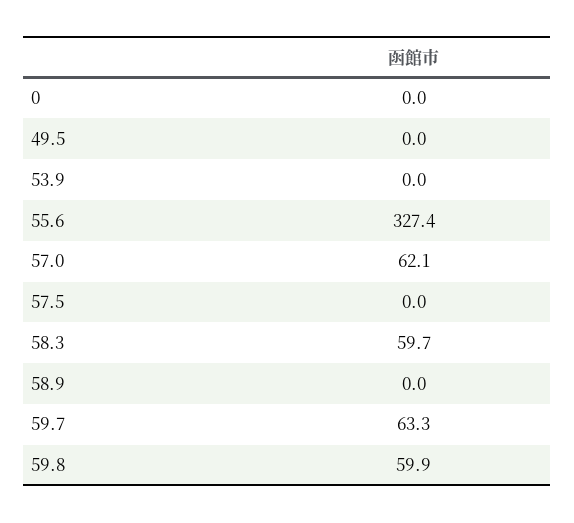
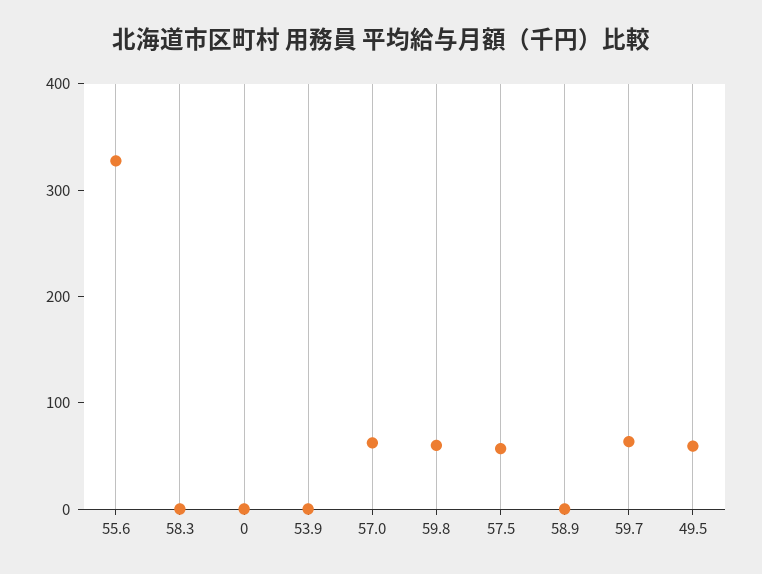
49.5: 0 -> 60
57.5: 0 -> 60
58.3: 59.7 -> 0

